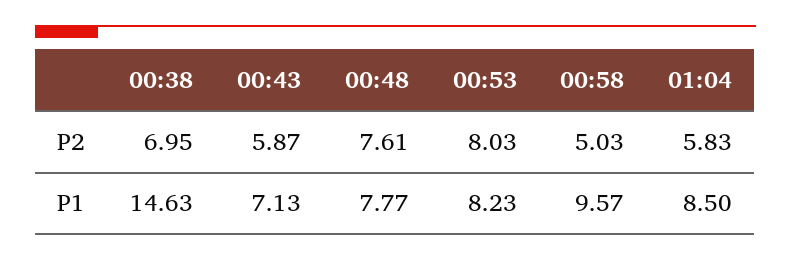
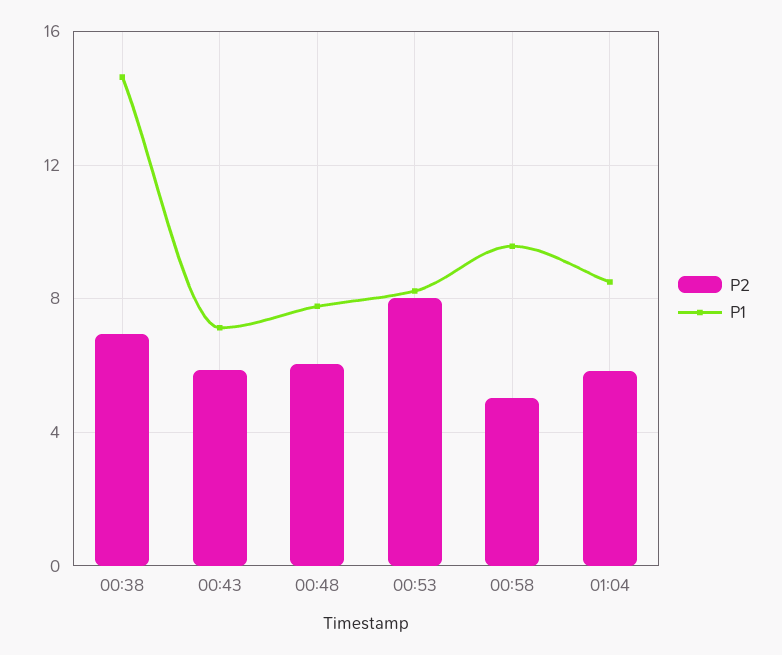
P2, 00:48: 7.61 -> 6

